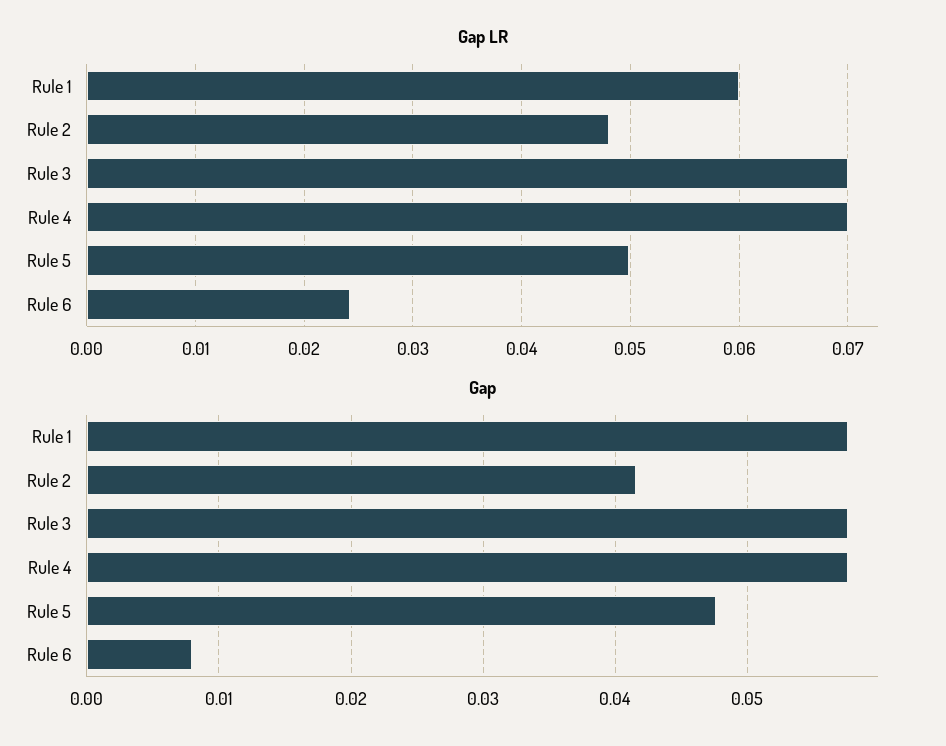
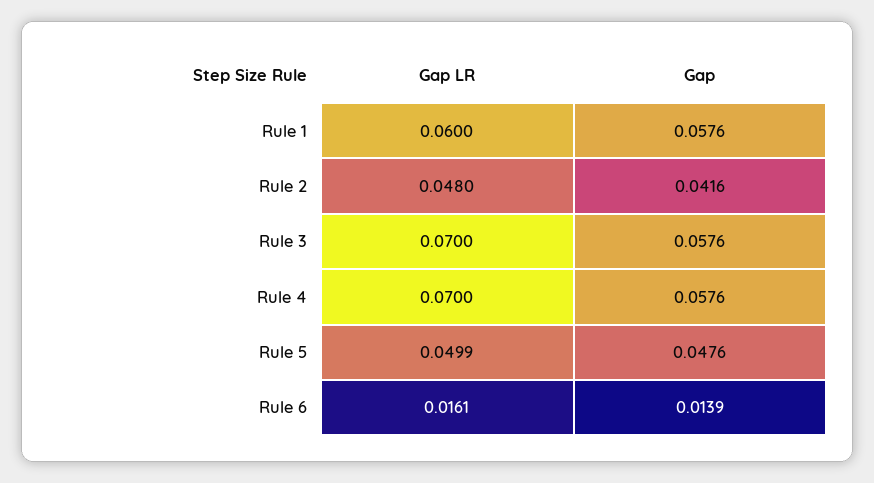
Gap LR, Rule 6: 0.024 -> 0.0161
Gap, Rule 6: 0.008 -> 0.0139

